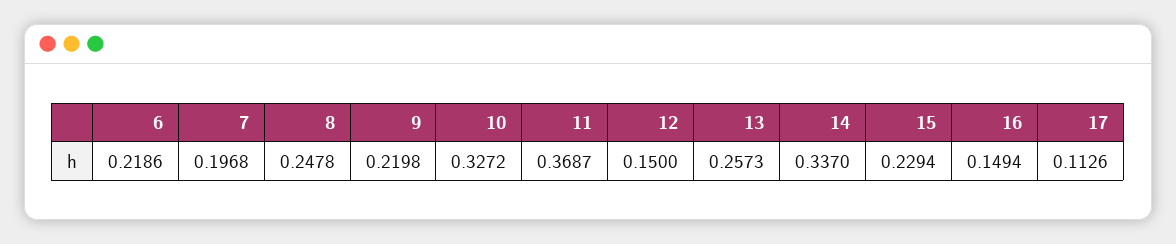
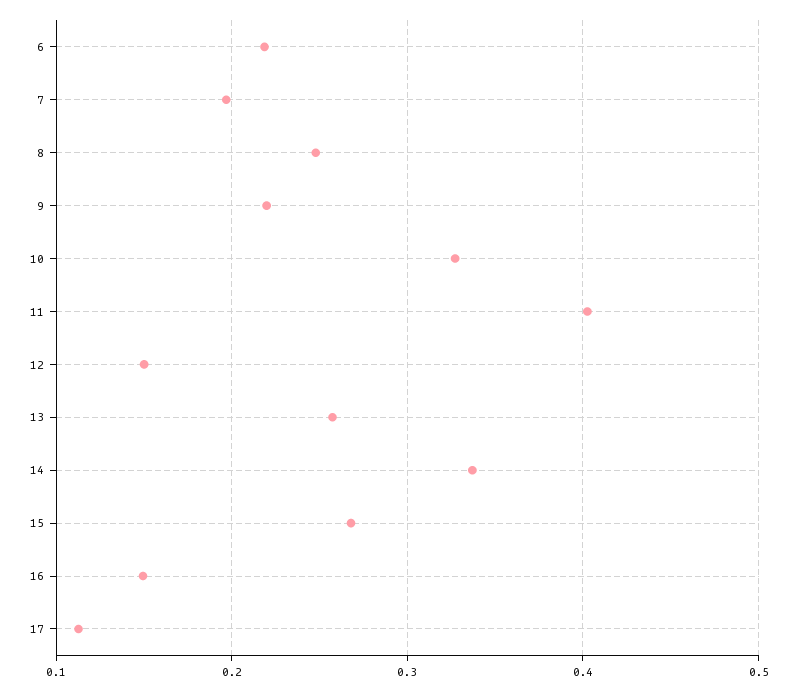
11: 0.3687 -> 0.4
15: 0.2294 -> 0.27

